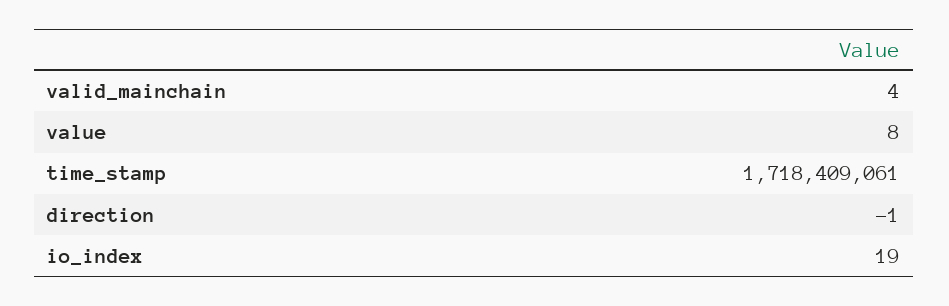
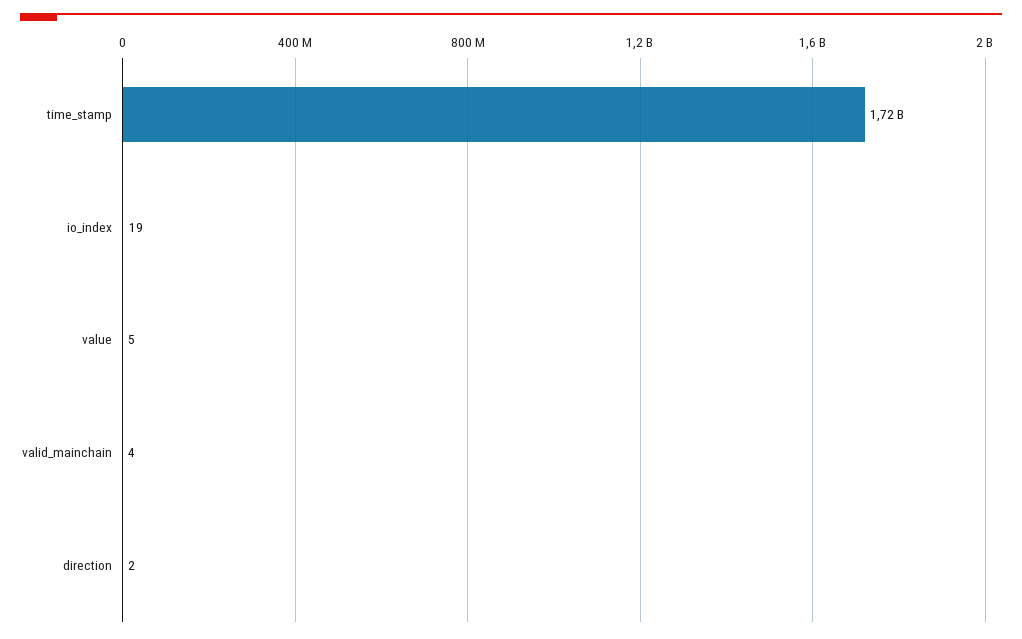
value: 8 -> 5
direction: -1 -> 2

